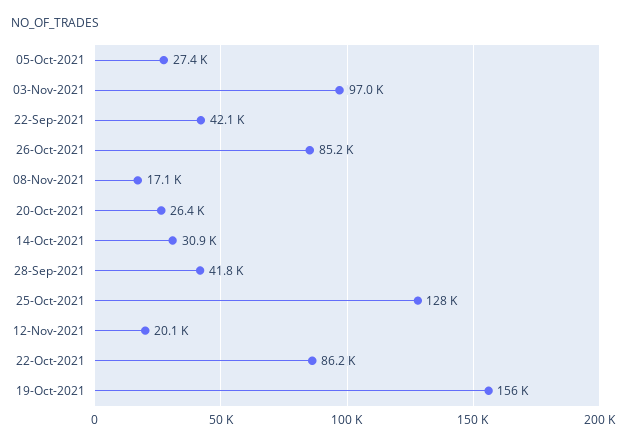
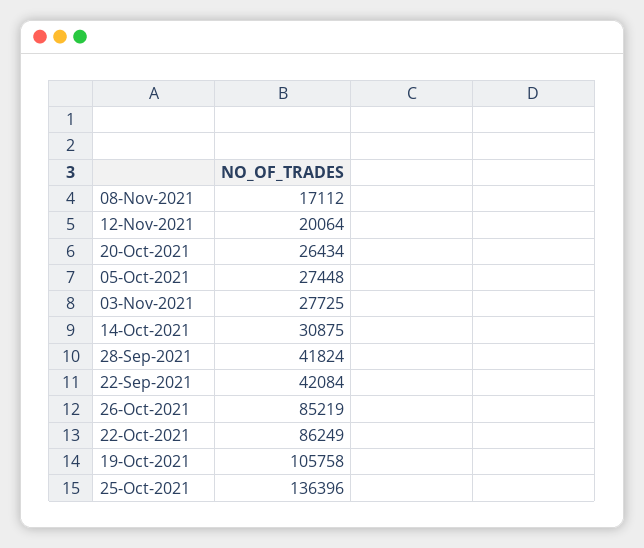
03-Nov-2021: 97000 -> 27725
25-Oct-2021: 128000 -> 136396
19-Oct-2021: 156000 -> 105758

